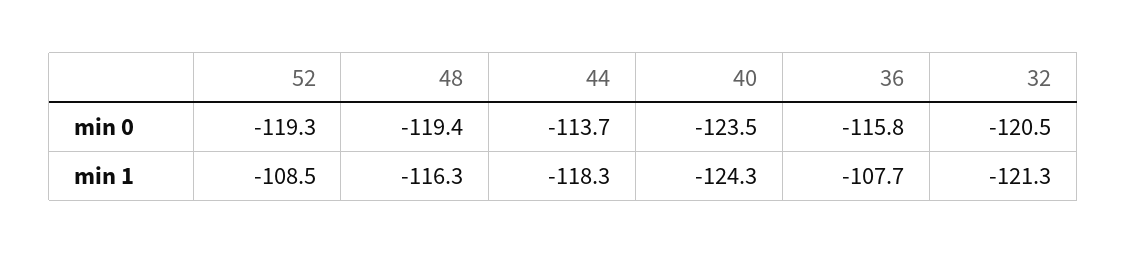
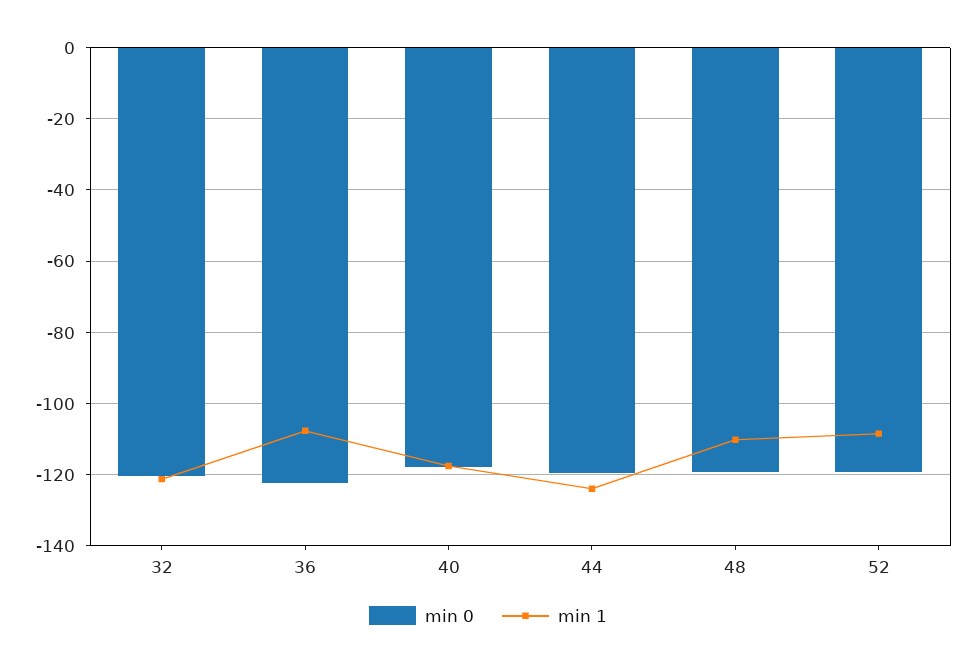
min 0, 44: -113.7 -> -120
min 0, 40: -123.5 -> -118
min 0, 36: -115.8 -> -122
min 1, 48: -116.3 -> -110
min 1, 44: -118.3 -> -124
min 1, 40: -124.3 -> -118

